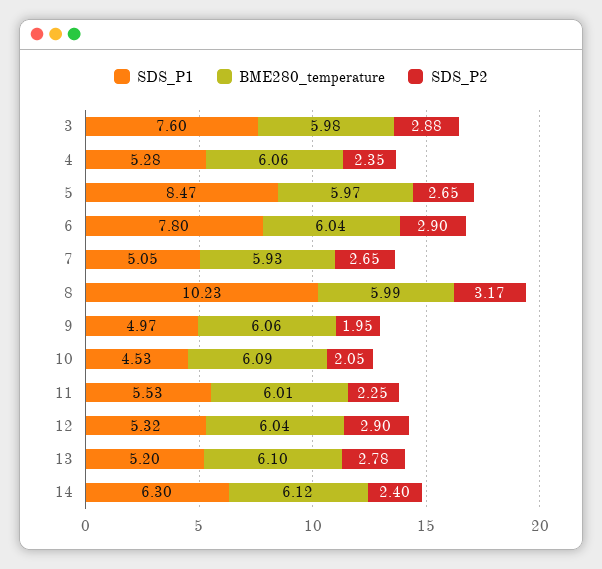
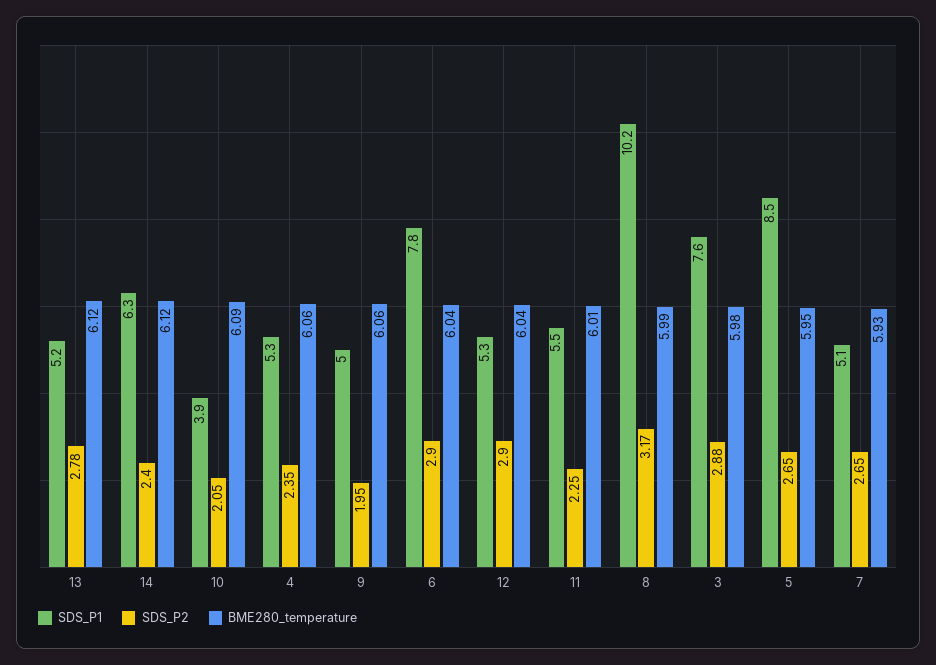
BME280_temperature, 5: 5.97 -> 5.95
SDS_P1, 10: 4.53 -> 3.9
BME280_temperature, 13: 6.1 -> 6.12

